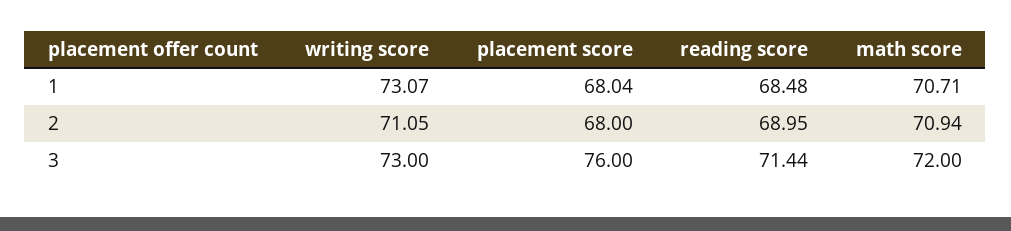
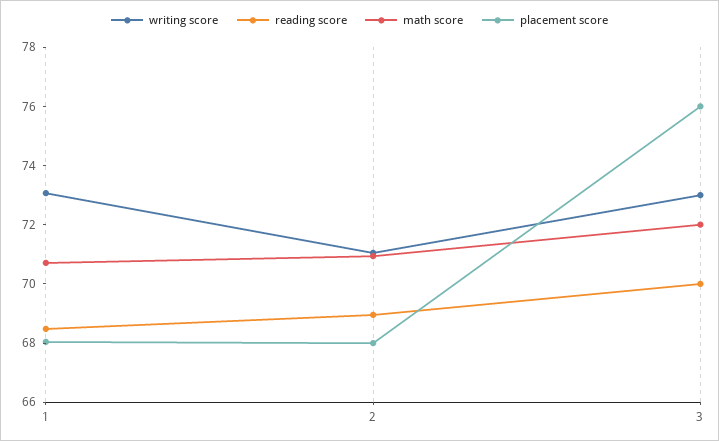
reading score, 3: 71.44 -> 70

